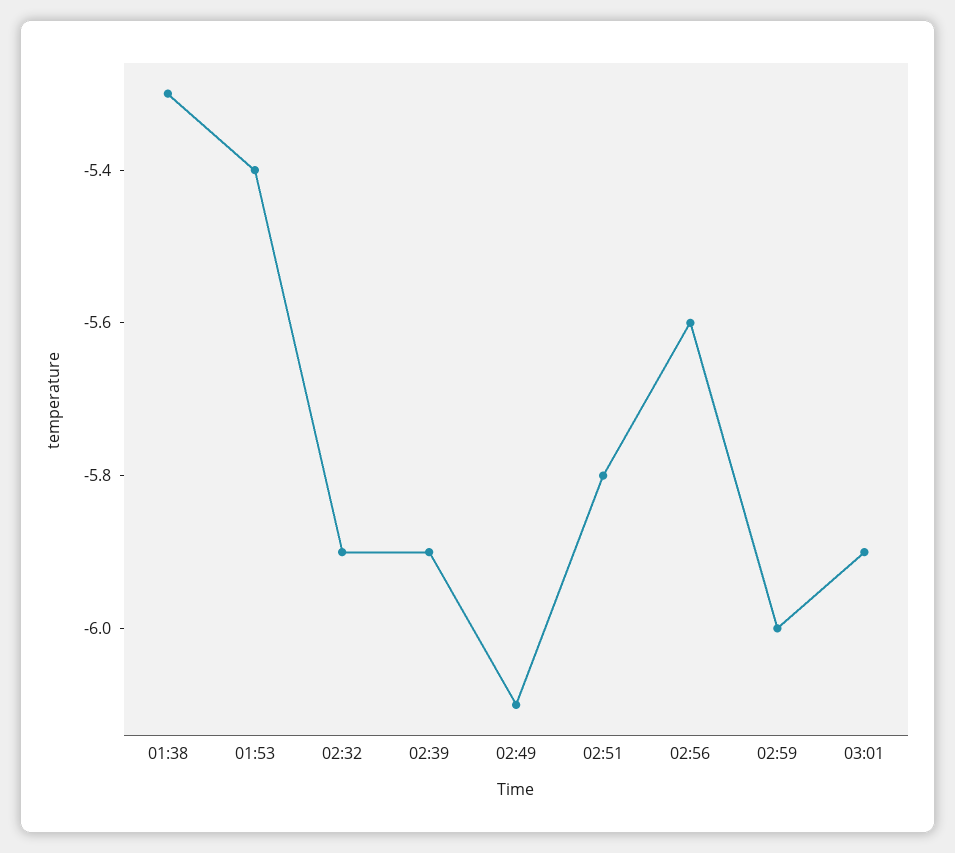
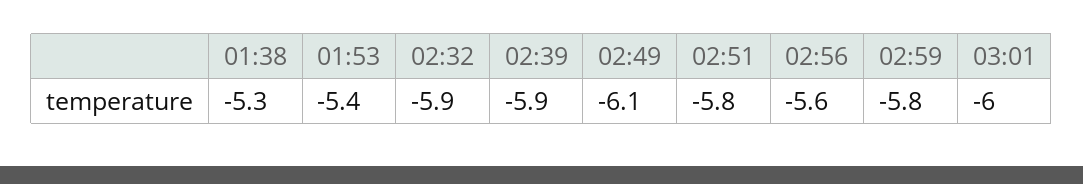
02:59: -6 -> -5.8
03:01: -5.9 -> -6

